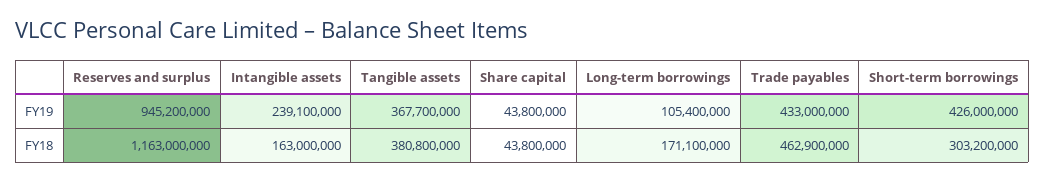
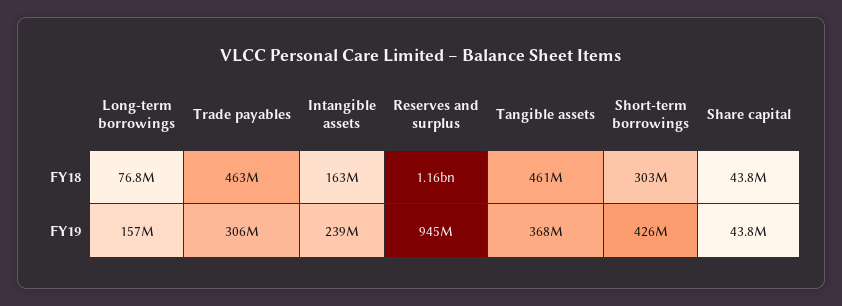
Long-term borrowings, FY19: 105400000 -> 157000000
Trade payables, FY19: 433000000 -> 306000000
Tangible assets, FY18: 380800000 -> 461000000
Long-term borrowings, FY18: 171100000 -> 76800000

